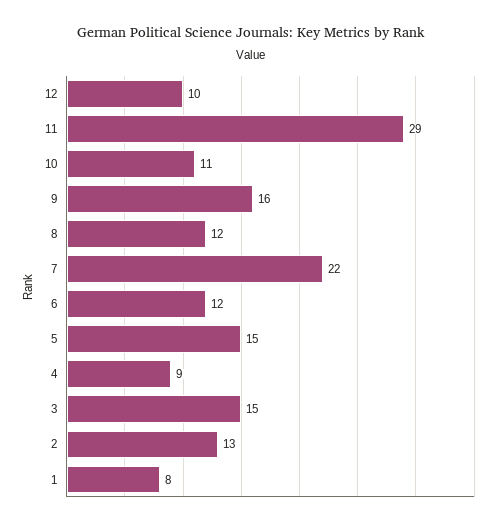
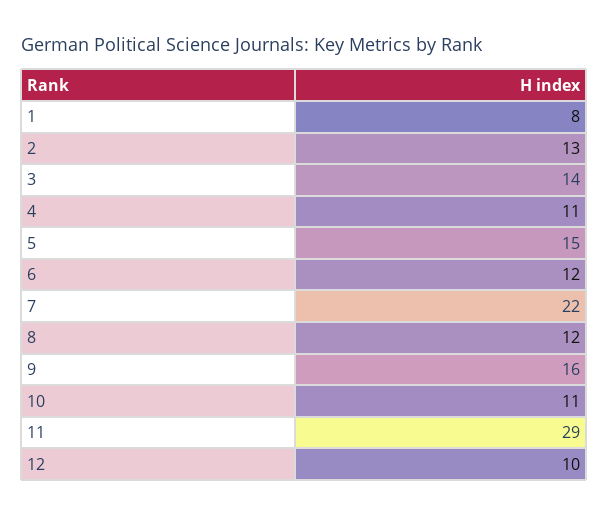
4: 9 -> 11
3: 15 -> 14

